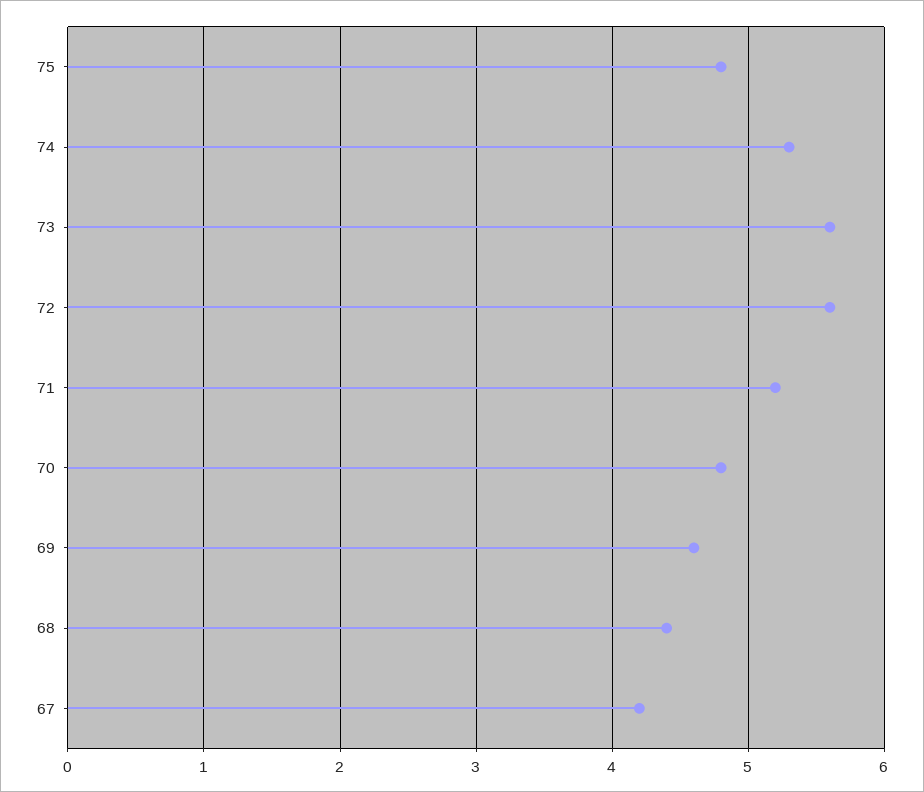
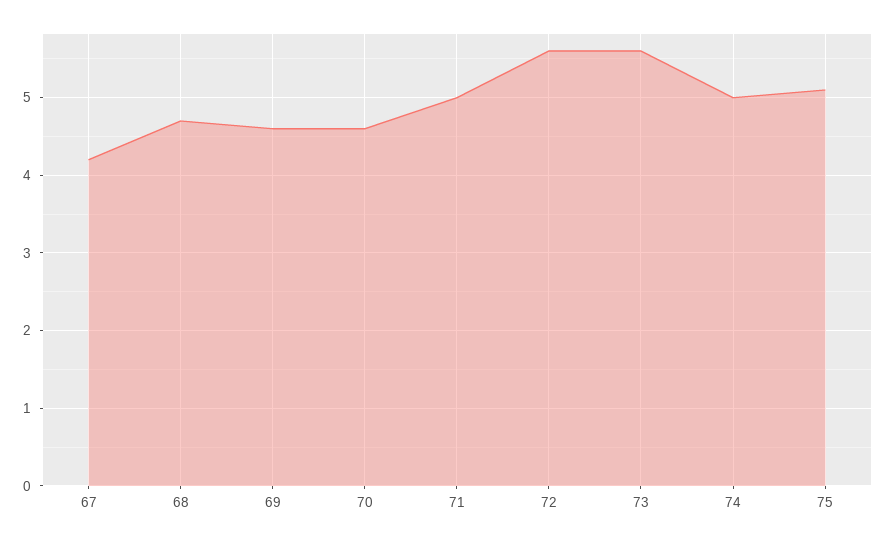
75: 4.8 -> 5.1
74: 5.3 -> 5
71: 5.2 -> 5
70: 4.8 -> 4.6
68: 4.4 -> 4.7

